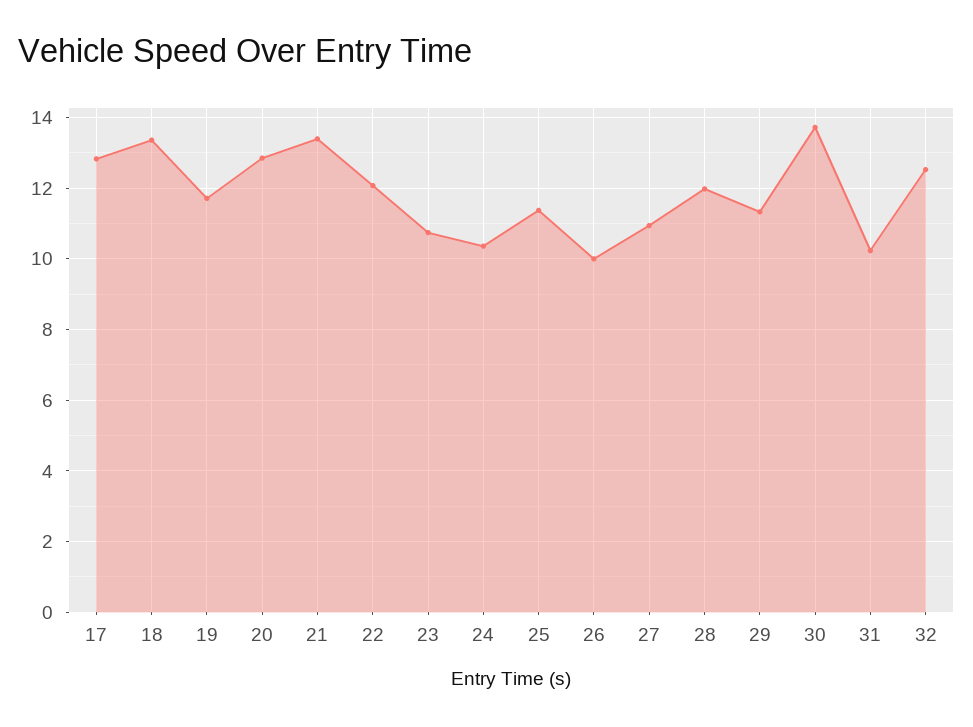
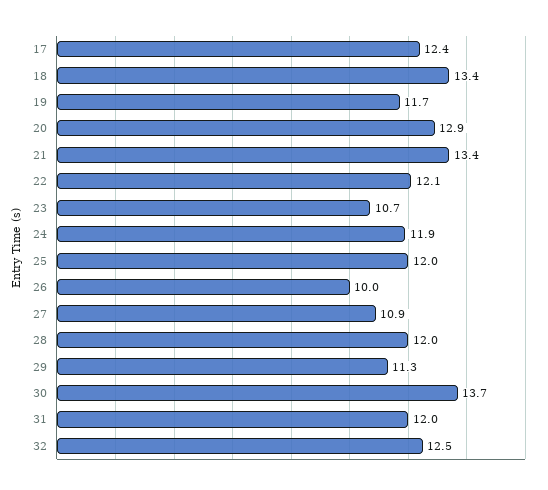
17: 12.8 -> 12.4
24: 10.4 -> 11.9
25: 11.4 -> 12
31: 10.2 -> 12

